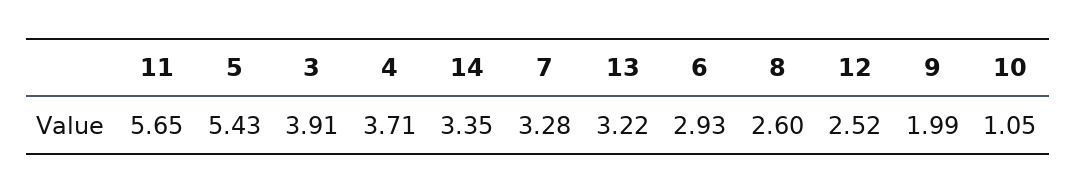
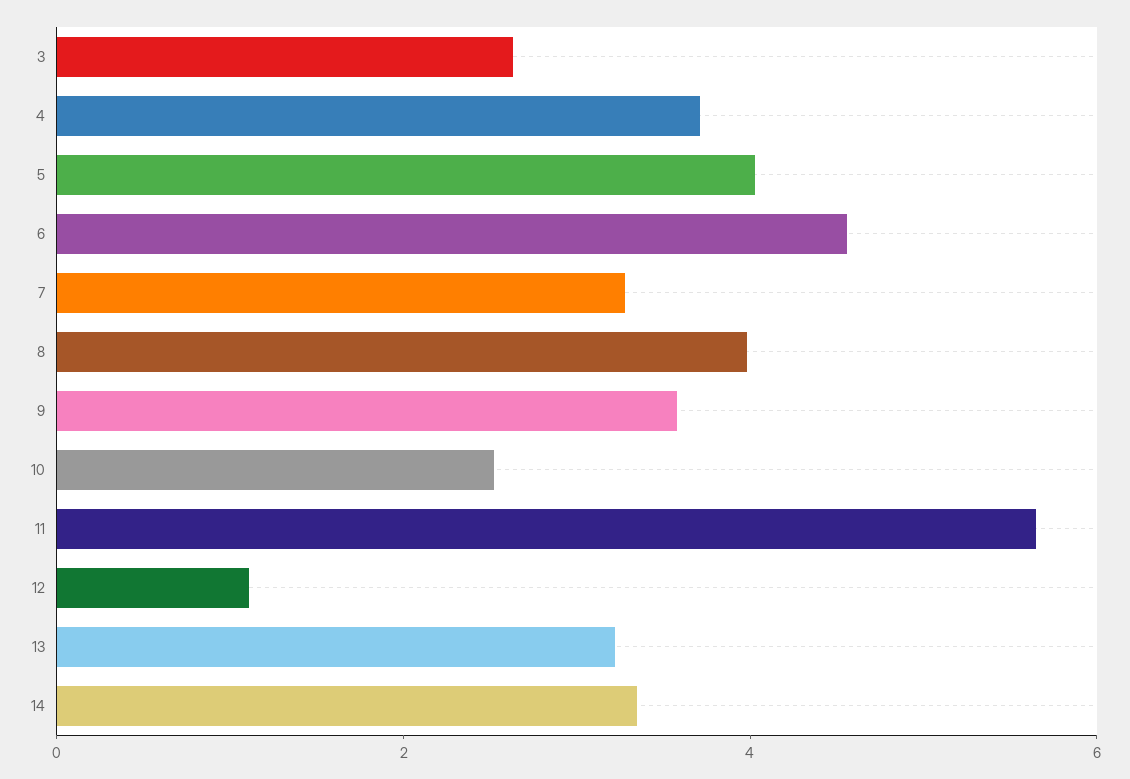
5: 5.43 -> 4
3: 3.91 -> 2.5
6: 2.93 -> 4.5
8: 2.6 -> 4
12: 2.52 -> 1
9: 1.99 -> 3.5
10: 1.05 -> 2.5

